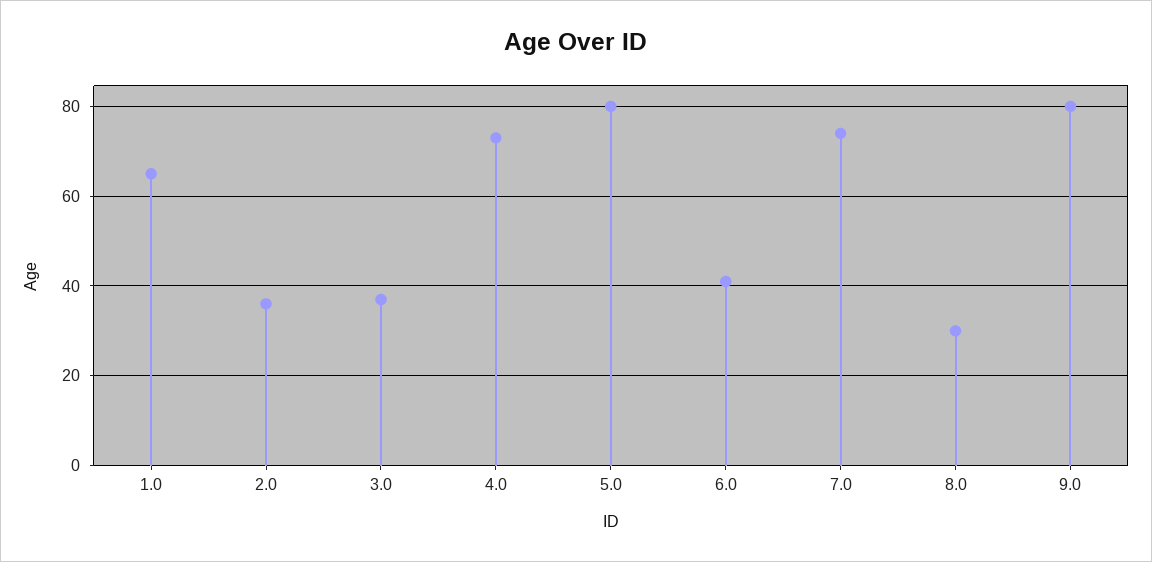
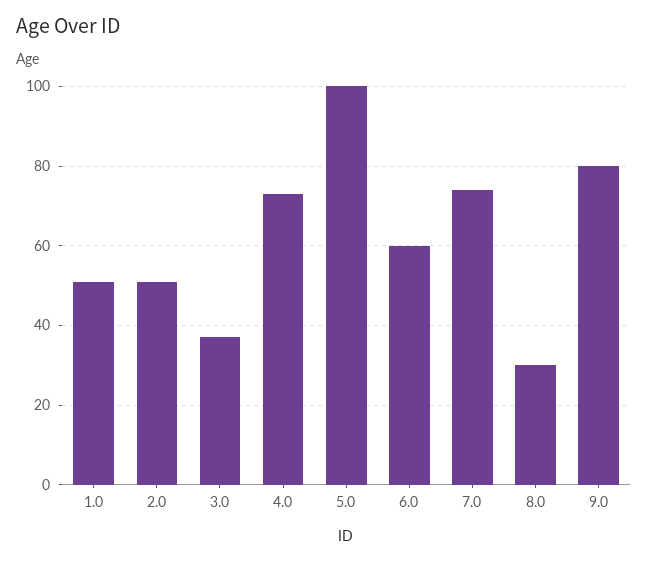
1.0: 65 -> 50
2.0: 35 -> 50
5.0: 80 -> 100
6.0: 40 -> 60

